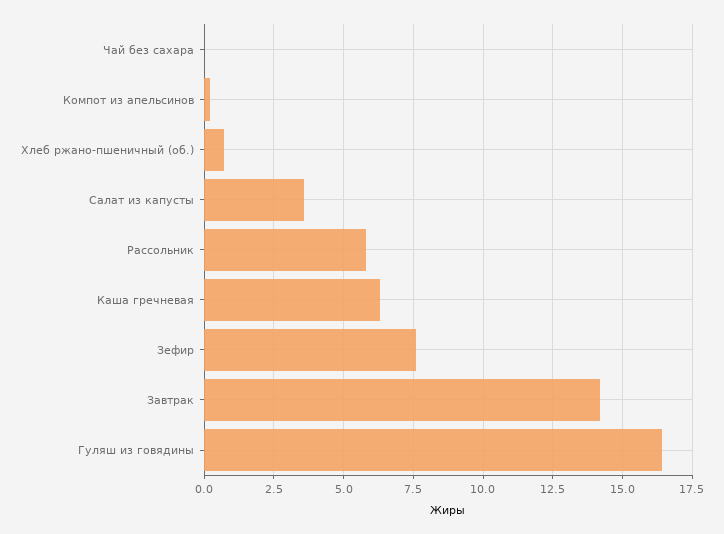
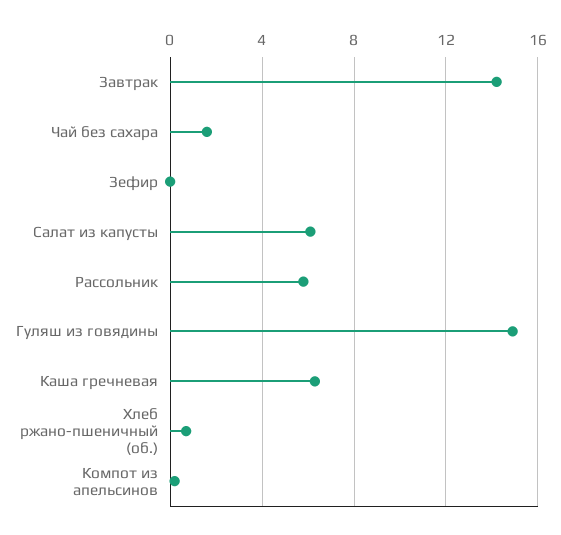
Чай без сахара: 0 -> 1.5
Салат из капусты: 3.5 -> 6
Зефир: 7.5 -> 0
Гуляш из говядины: 16.5 -> 15

